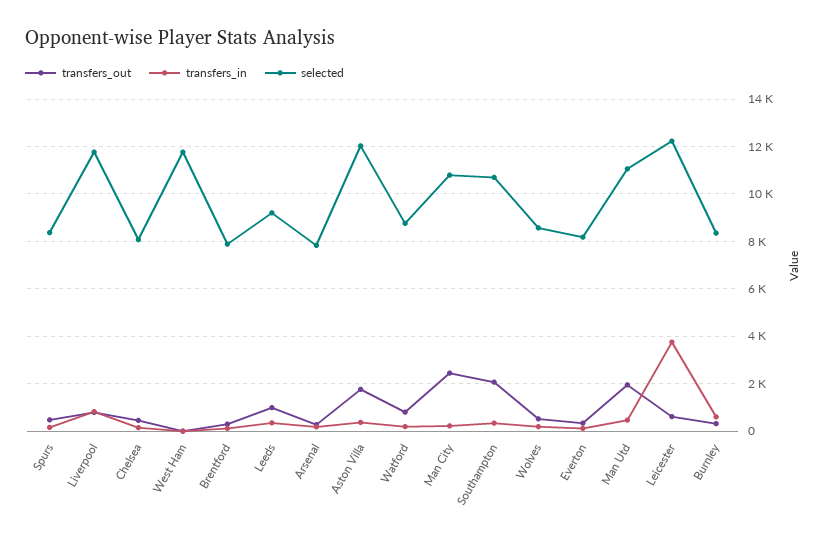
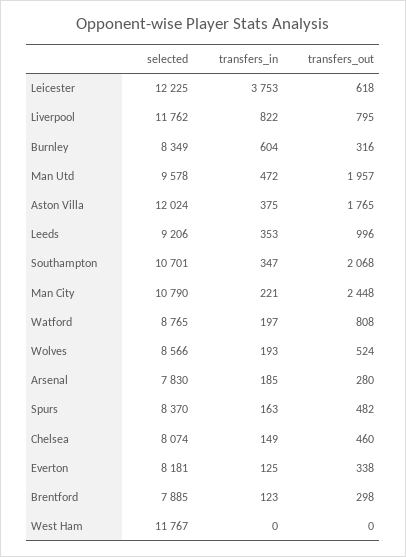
selected, Man Utd: 11000 -> 9578

